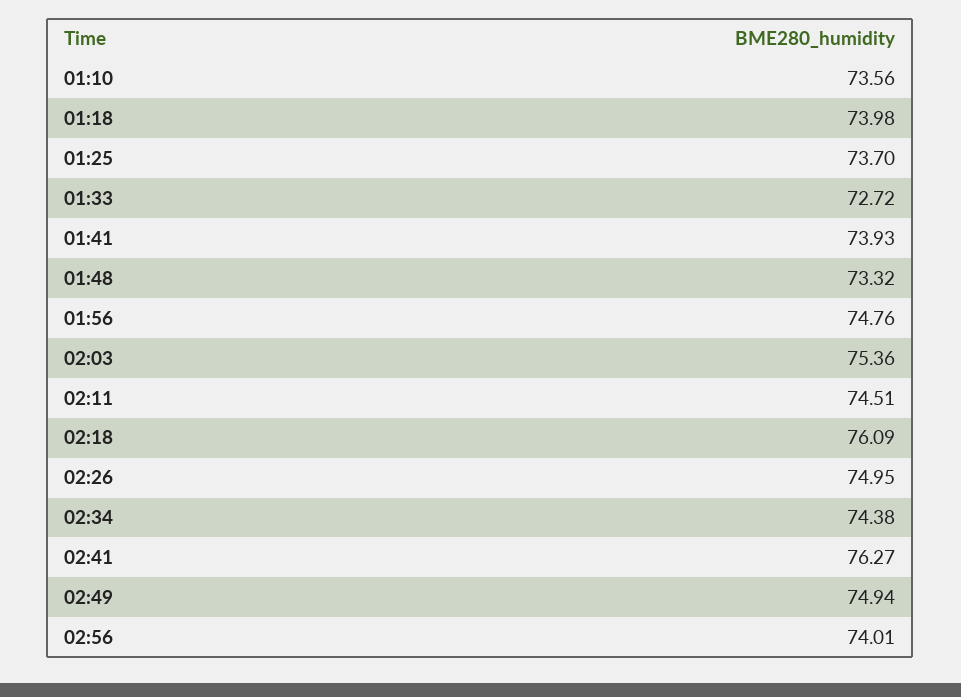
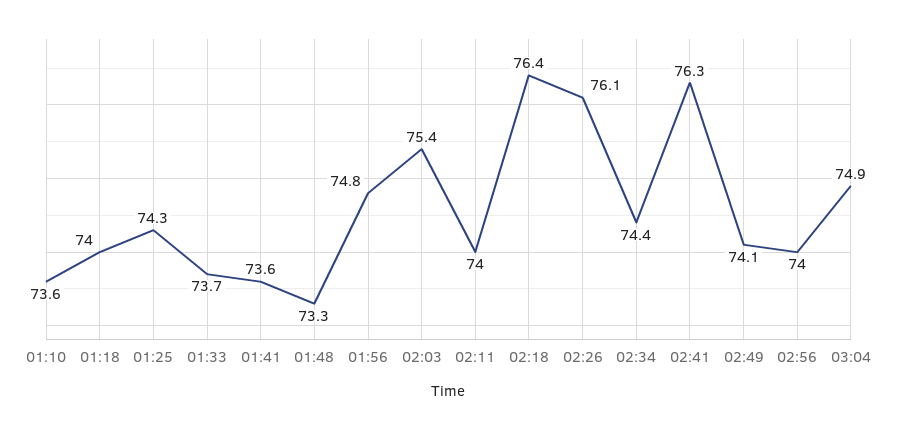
01:25: 73.7 -> 74.3
01:33: 72.72 -> 73.7
01:41: 73.93 -> 73.6
02:11: 74.51 -> 74
02:18: 76.09 -> 76.4
02:26: 74.95 -> 76.1
02:49: 74.94 -> 74.1
03:04: none -> 74.9

